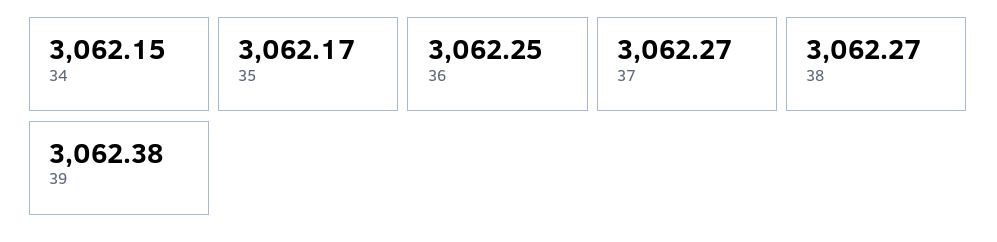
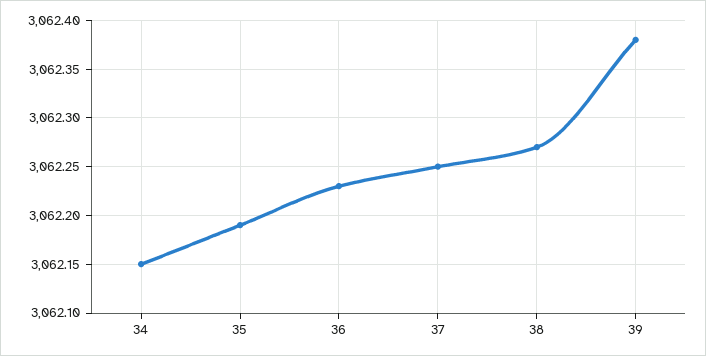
35: 3062.17 -> 3062.19
36: 3062.25 -> 3062.23
37: 3062.27 -> 3062.25

